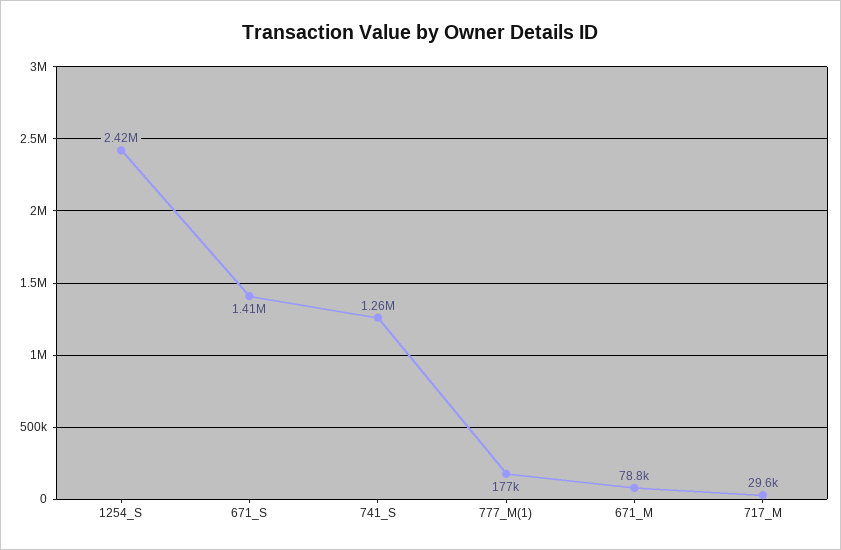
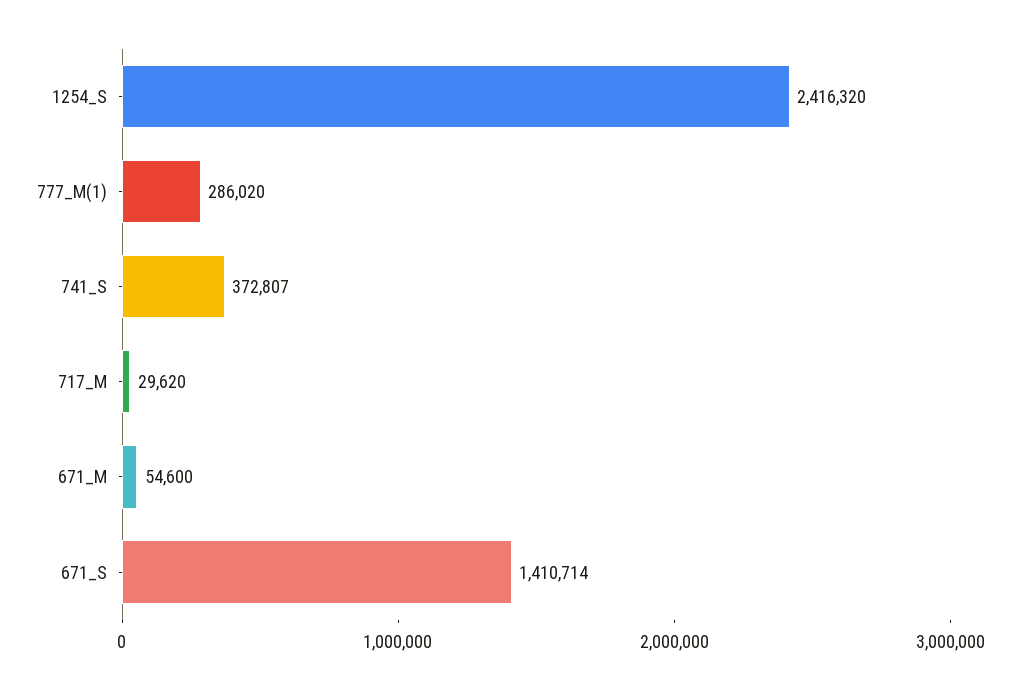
741_S: 1260000 -> 372807
777_M(1): 177000 -> 286020
671_M: 78800 -> 54600

